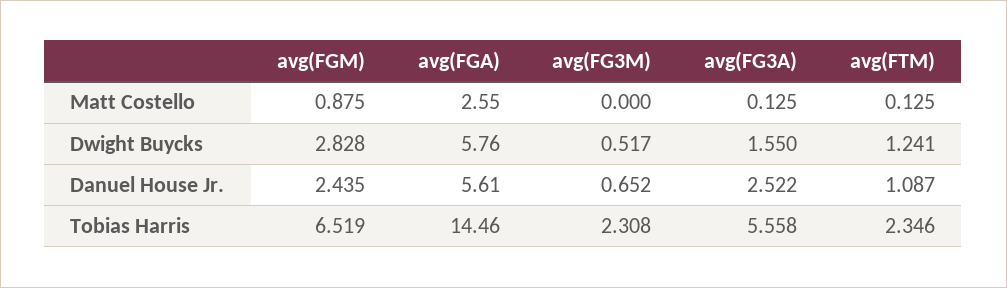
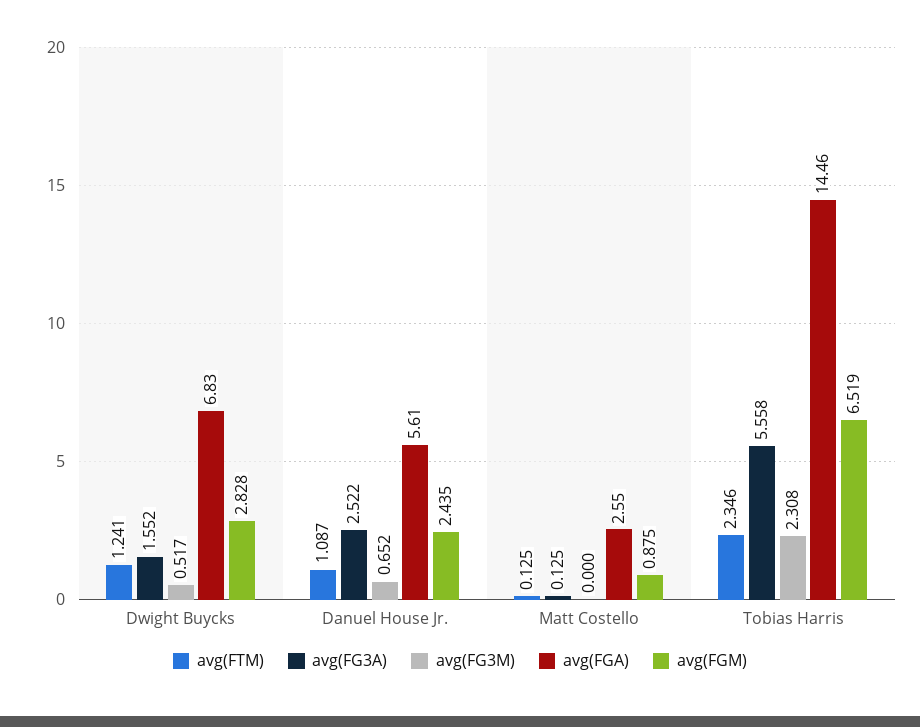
avg(FGA), Dwight Buycks: 5.76 -> 6.83
avg(FG3A), Dwight Buycks: 1.55 -> 1.552

